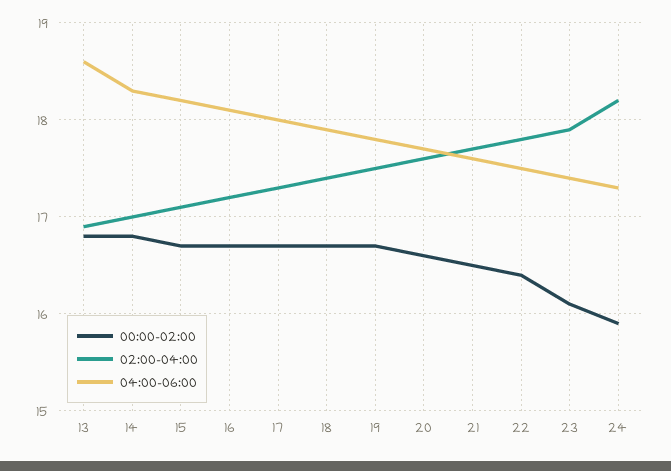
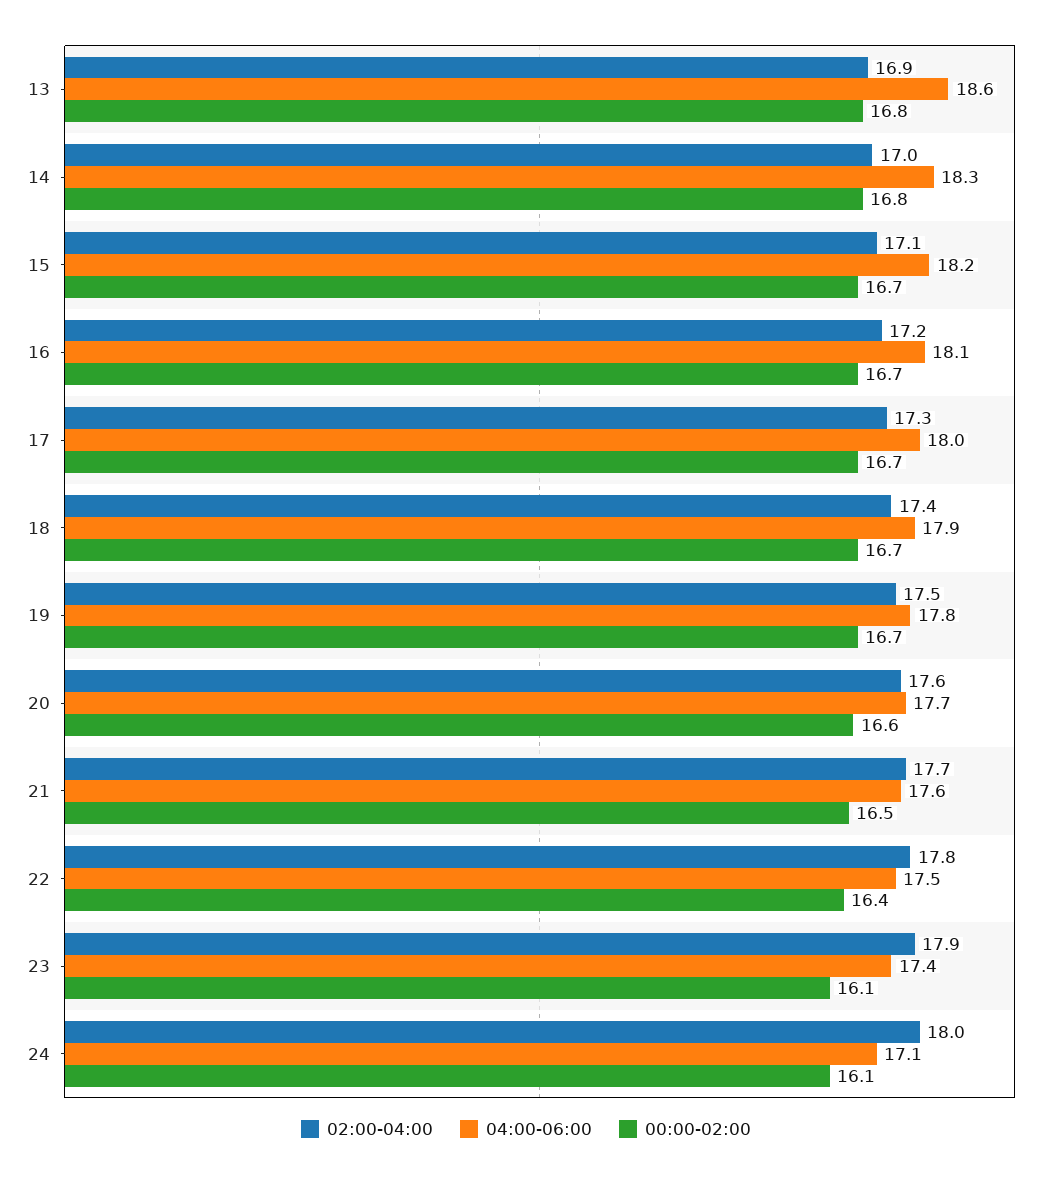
00:00-02:00, 24: 15.9 -> 16.1
02:00-04:00, 24: 18.2 -> 18
04:00-06:00, 24: 17.3 -> 17.1

